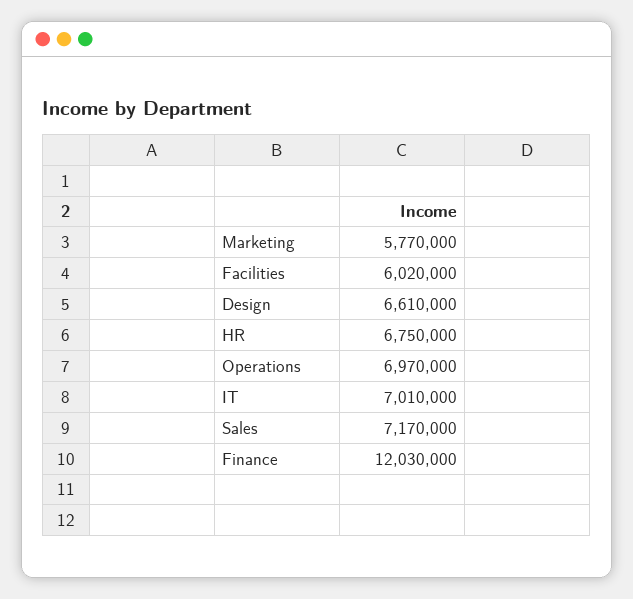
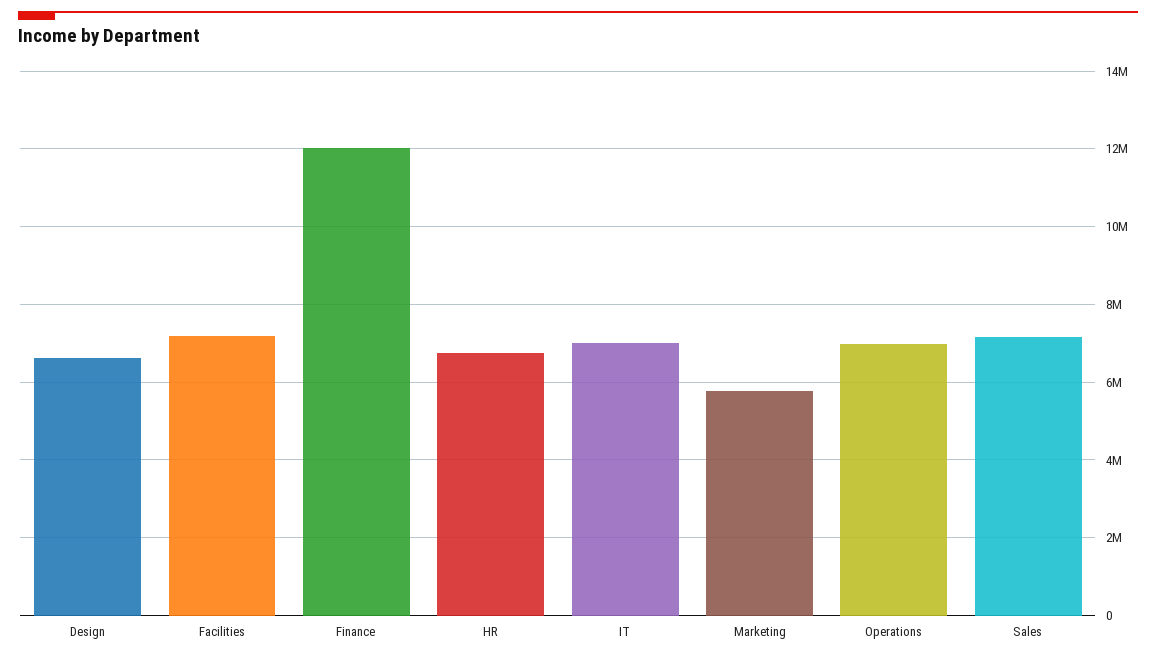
Facilities: 6020000 -> 7200000

